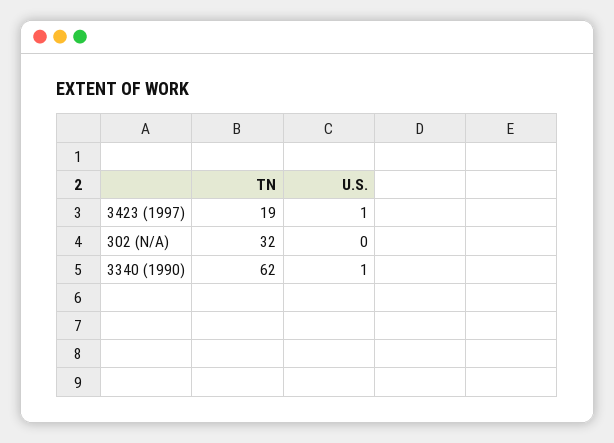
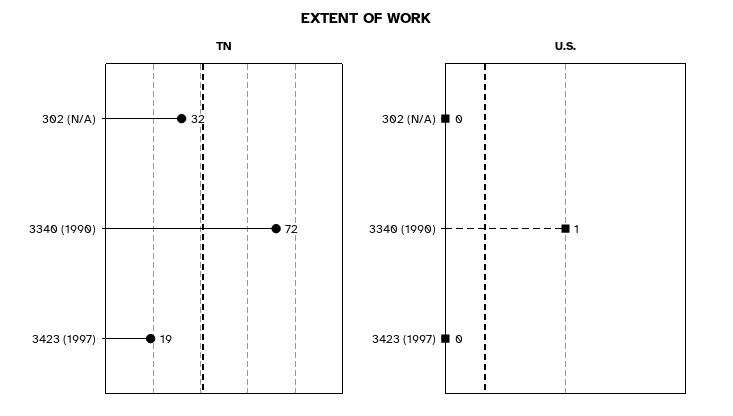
U.S., 3423 (1997): 1 -> 0
TN, 3340 (1990): 62 -> 72

